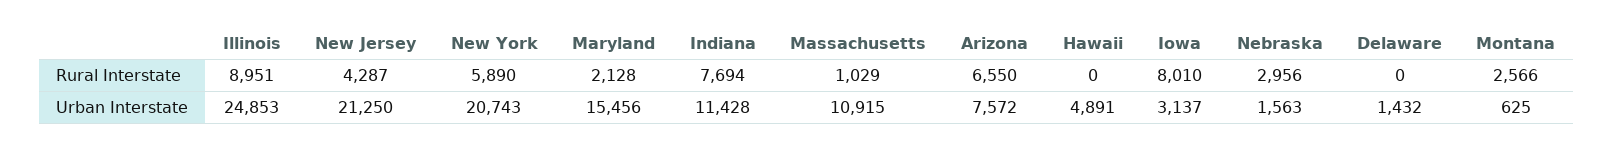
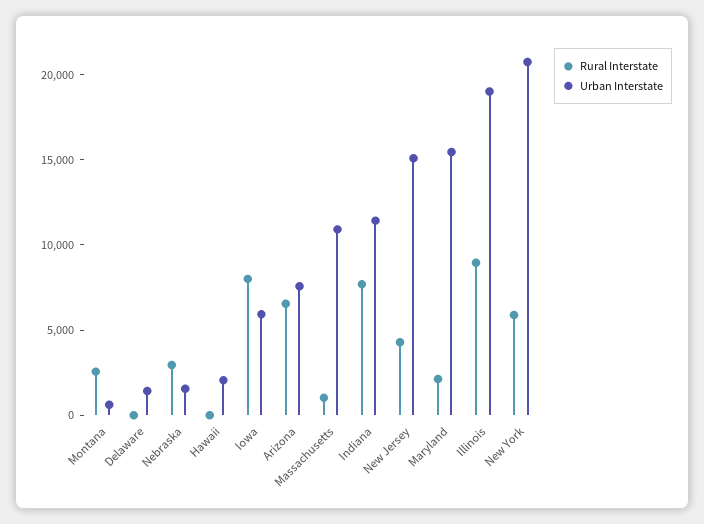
Urban Interstate, Illinois: 24853 -> 19000
Urban Interstate, New Jersey: 21250 -> 15000
Urban Interstate, Hawaii: 4891 -> 2000
Urban Interstate, Iowa: 3137 -> 6000

